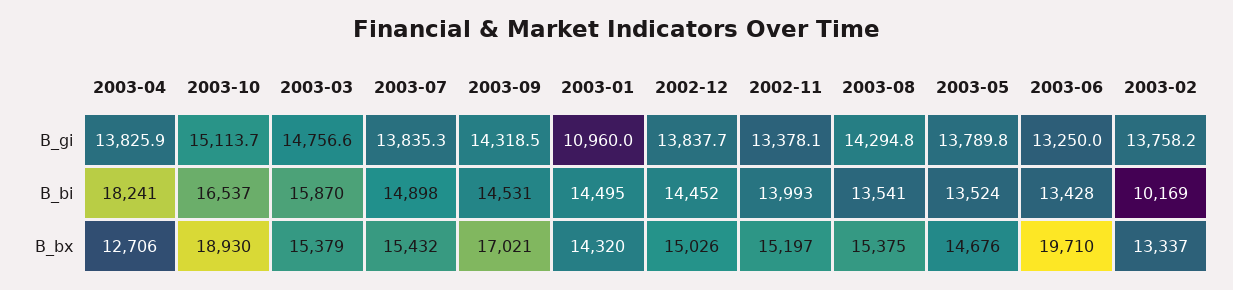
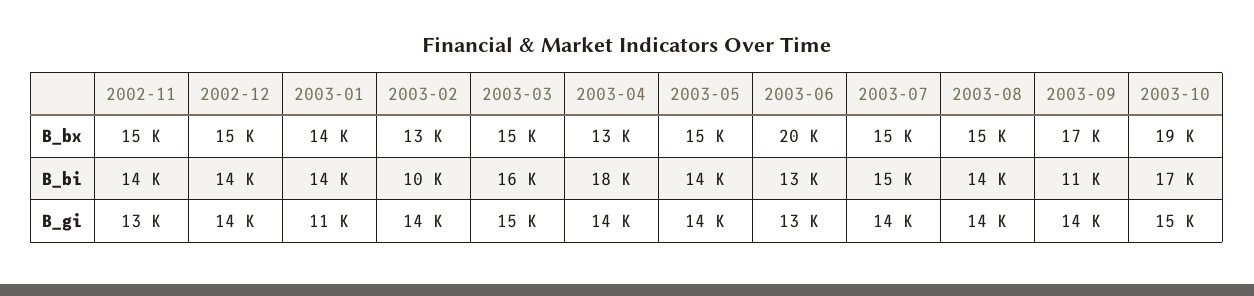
2003-09, B_bi: 14531 -> 11000

